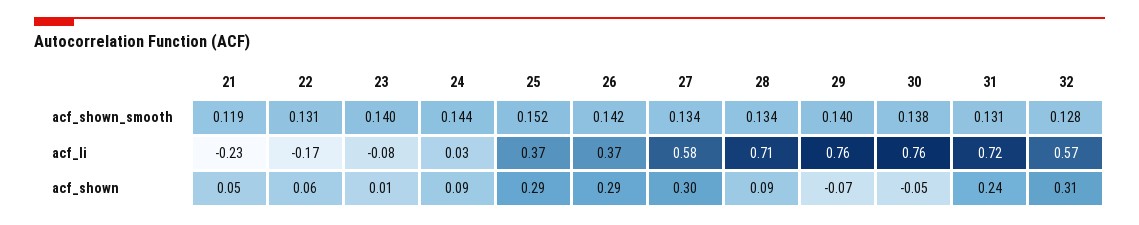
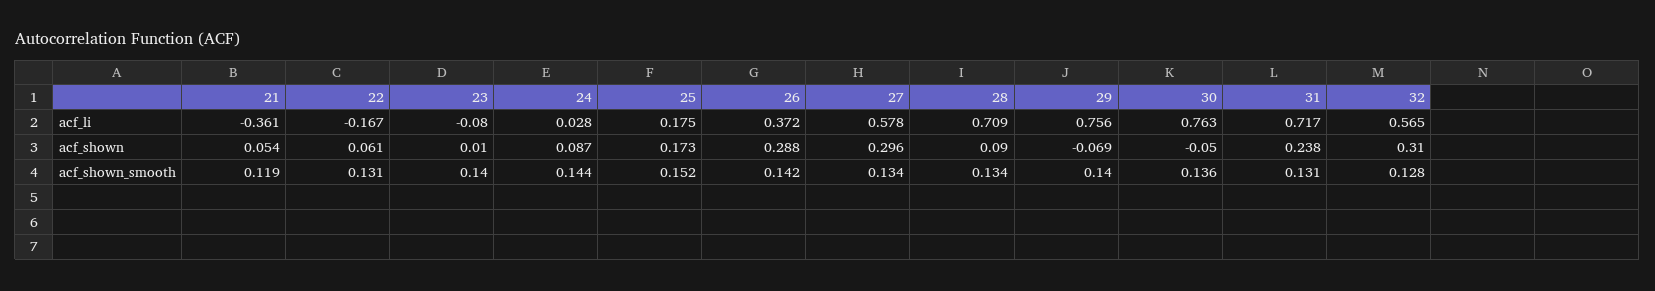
30, acf_shown_smooth: 0.138 -> 0.136
21, acf_li: -0.23 -> -0.361
25, acf_li: 0.37 -> 0.175
25, acf_shown: 0.29 -> 0.173

